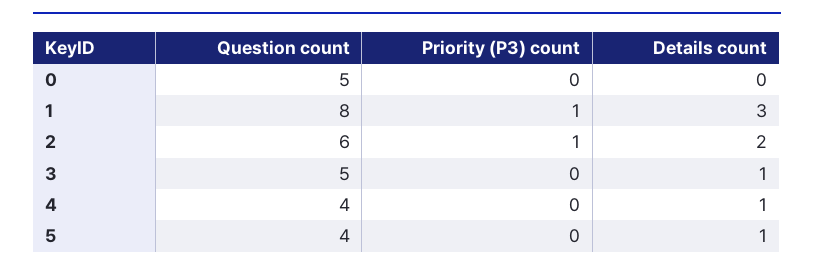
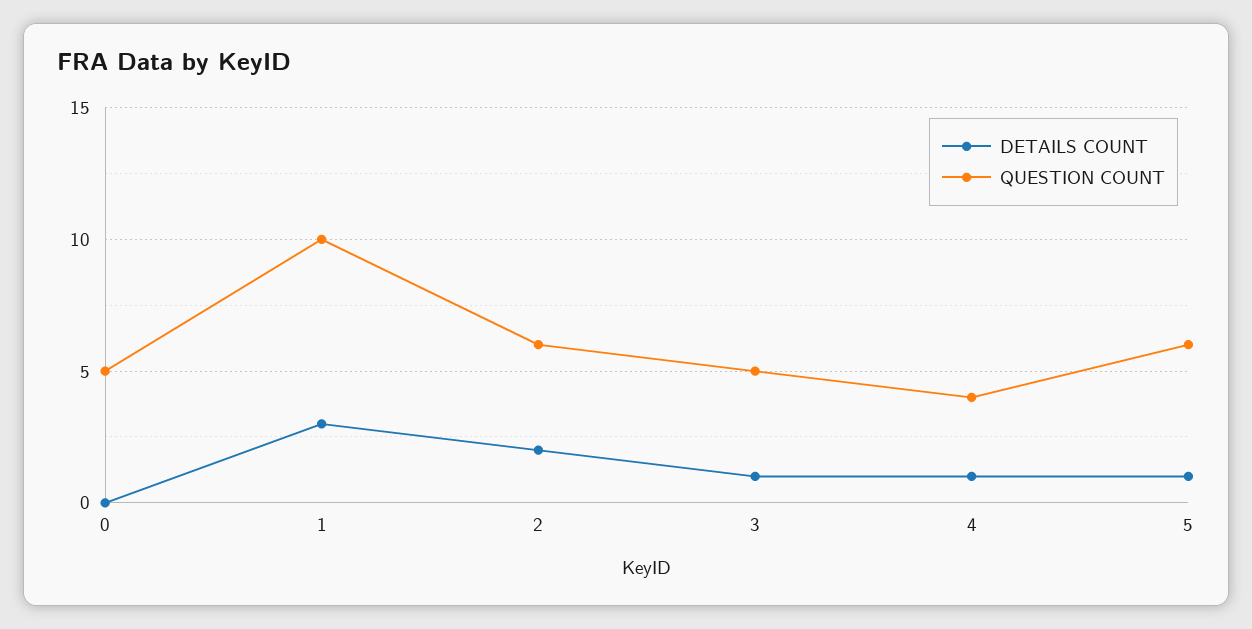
Priority (P3) count, 0: 0 -> none
Question count, 1: 8 -> 10
Priority (P3) count, 1: 1 -> none
Priority (P3) count, 2: 1 -> none
Priority (P3) count, 3: 0 -> none
Priority (P3) count, 4: 0 -> none
Question count, 5: 4 -> 6
Priority (P3) count, 5: 0 -> none

